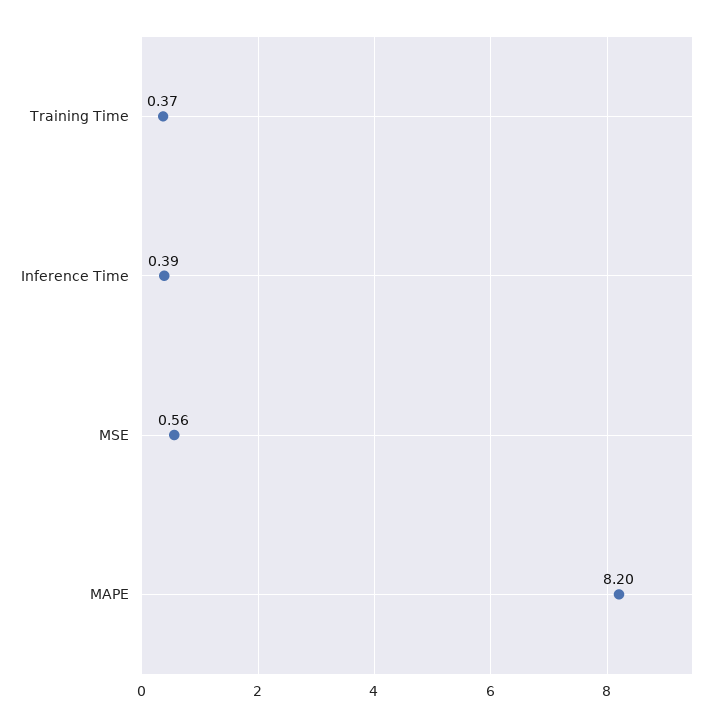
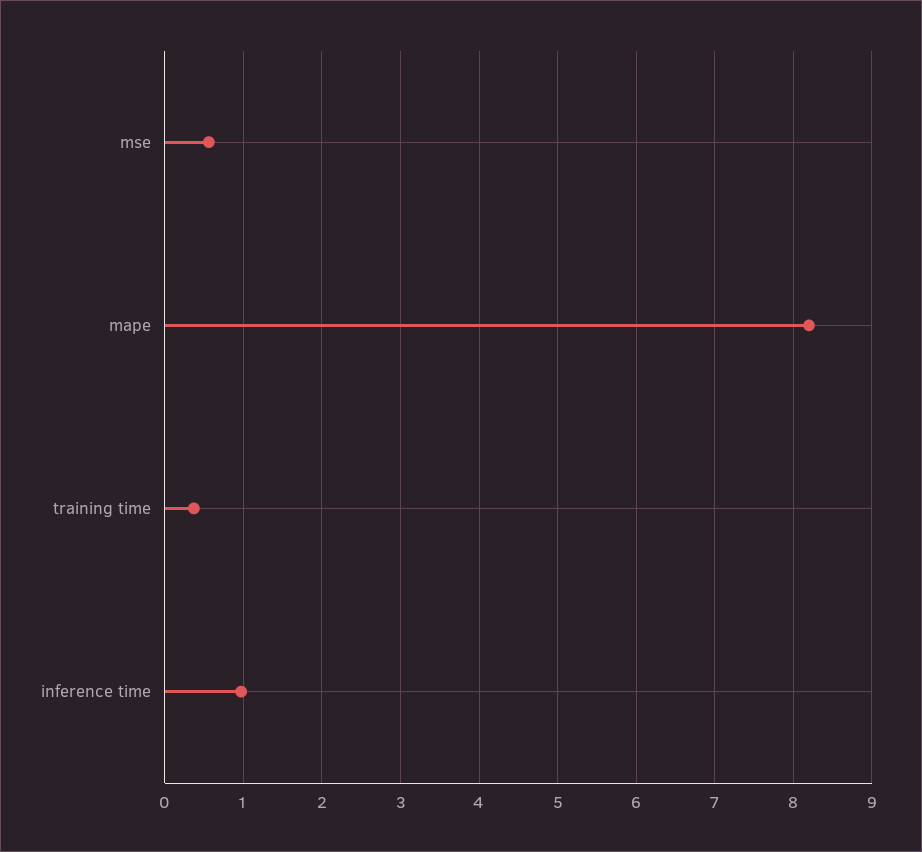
Inference Time: 0.39 -> 1

